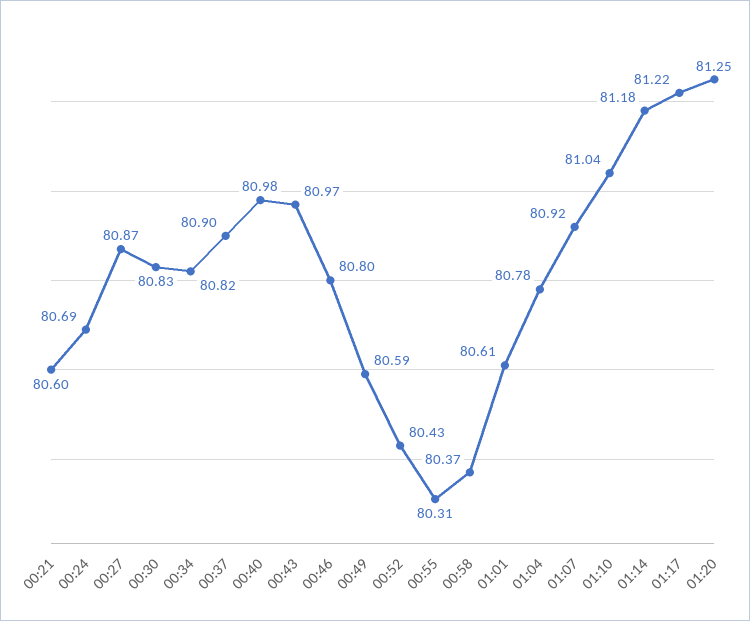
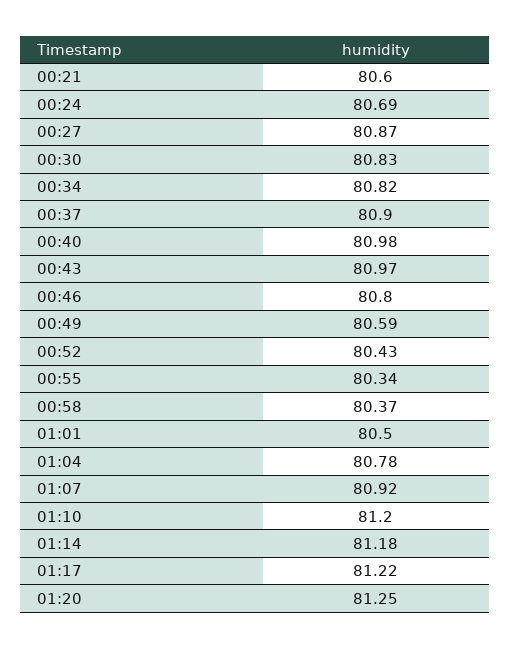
00:55: 80.31 -> 80.34
01:01: 80.61 -> 80.5
01:10: 81.04 -> 81.2

